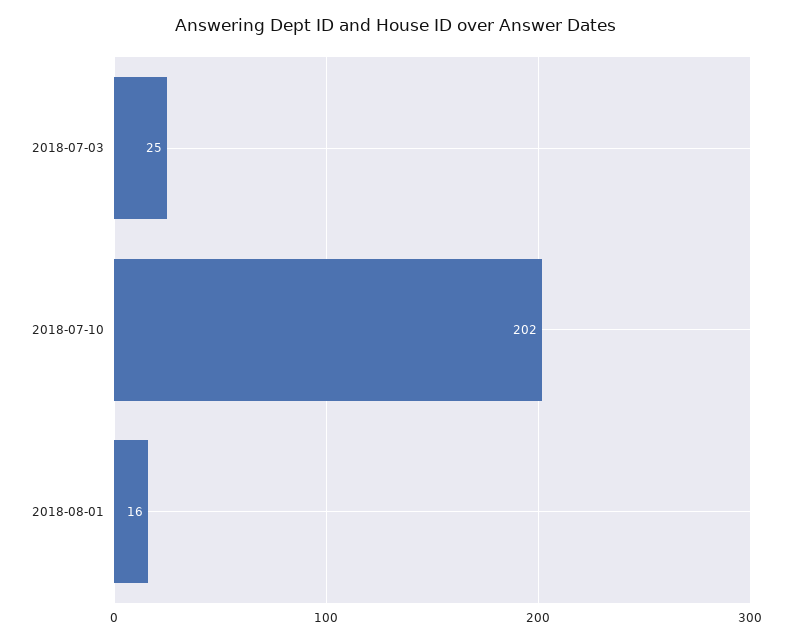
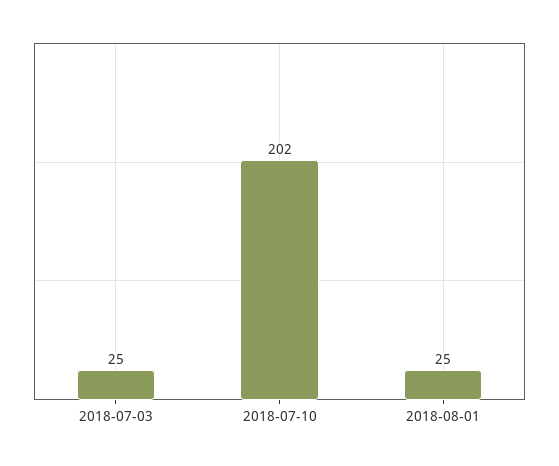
2018-08-01: 16 -> 25

